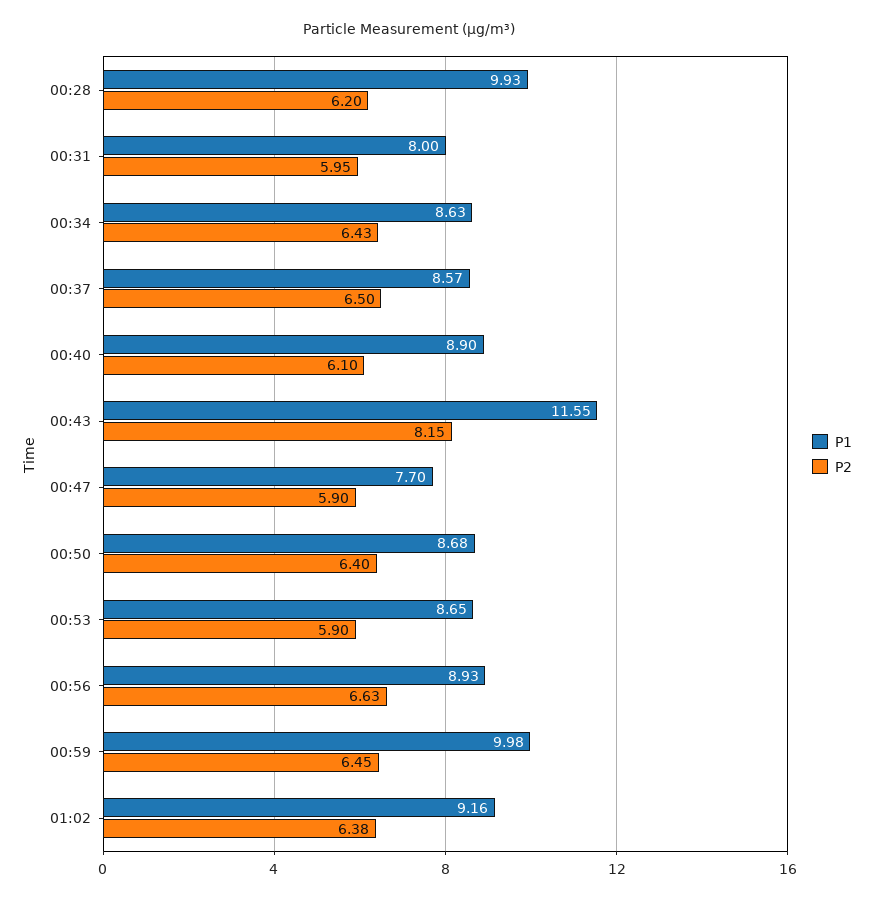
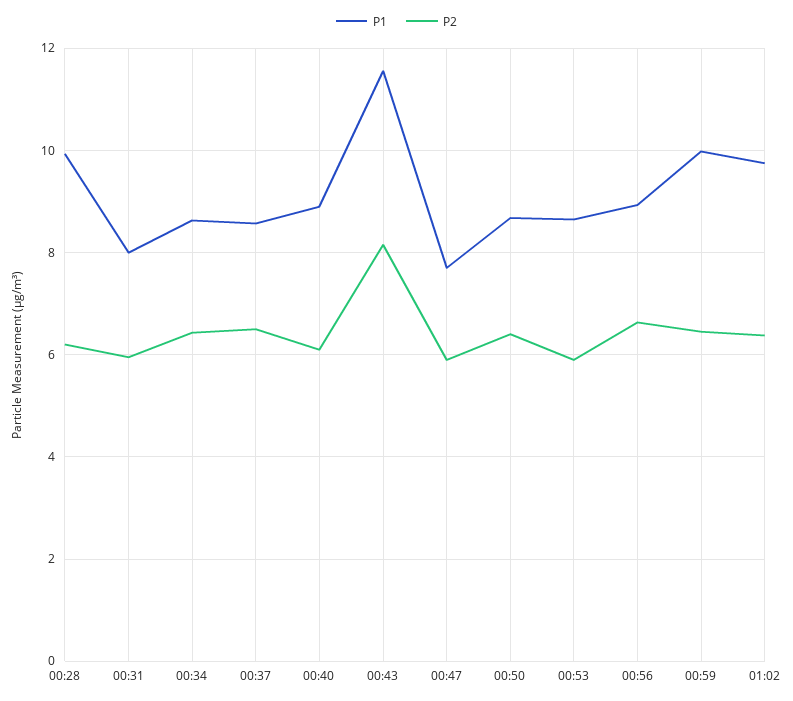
P1, 01:02: 9.16 -> 9.8

